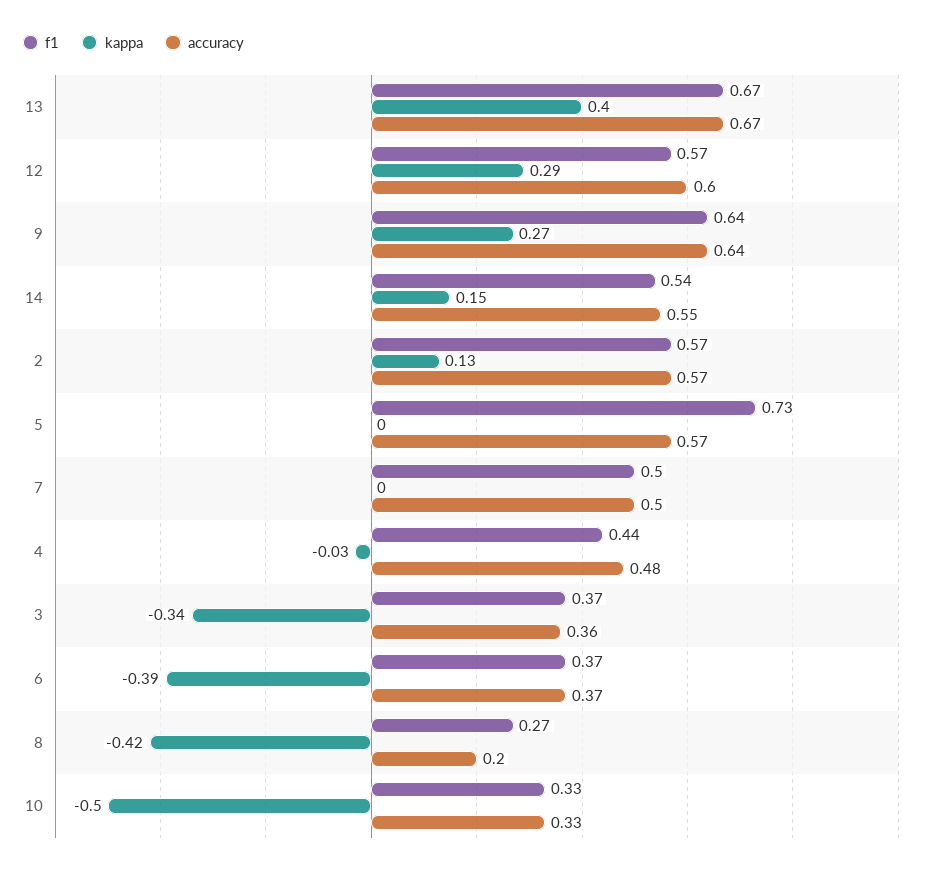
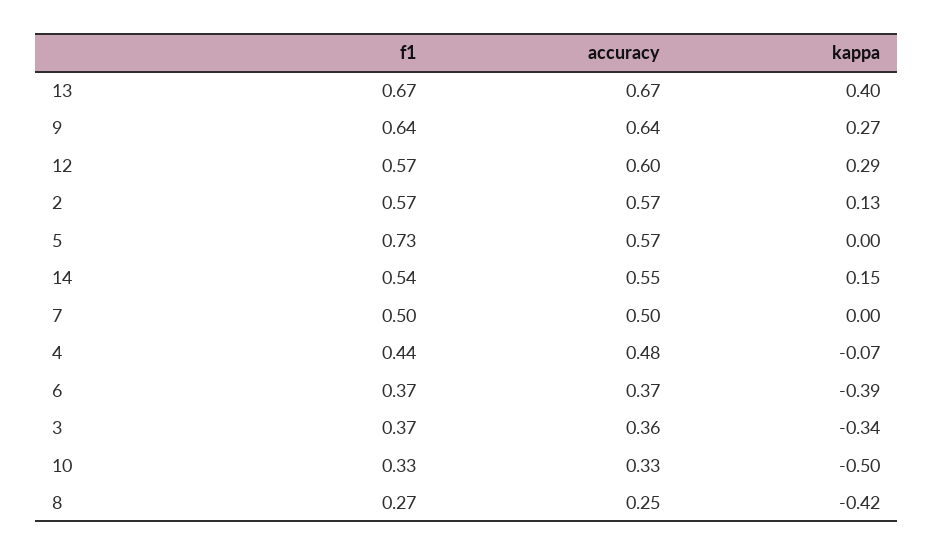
kappa, 4: -0.03 -> -0.07
accuracy, 8: 0.2 -> 0.25

